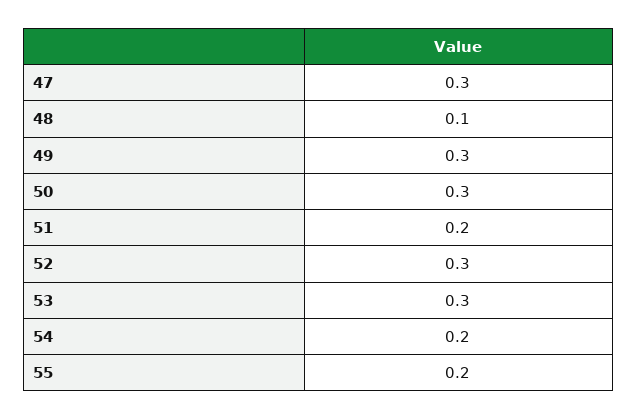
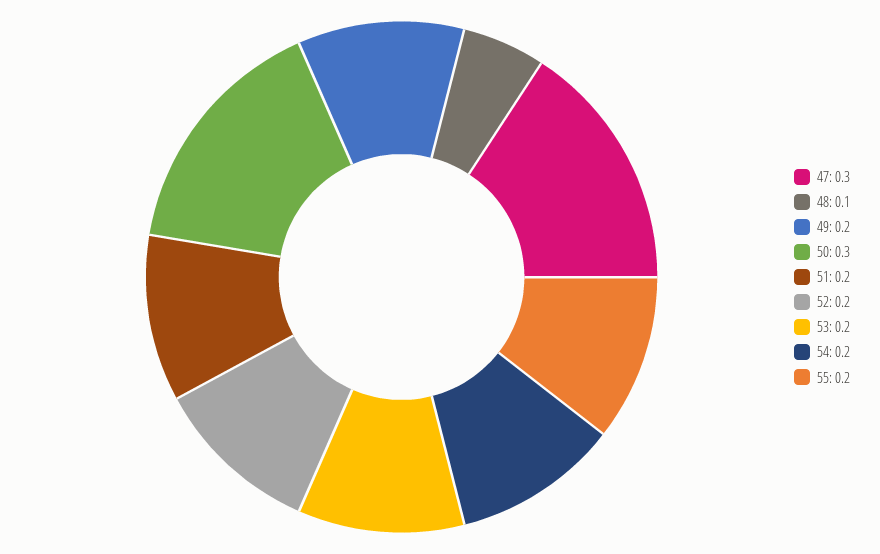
49: 0.3 -> 0.2
52: 0.3 -> 0.2
53: 0.3 -> 0.2

